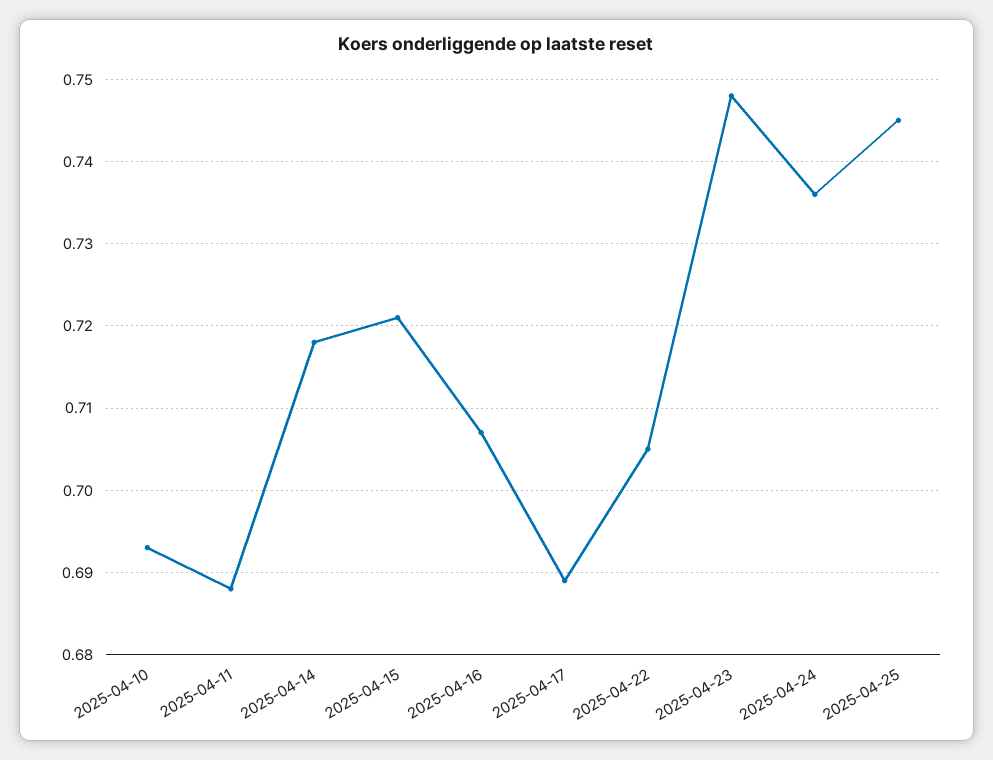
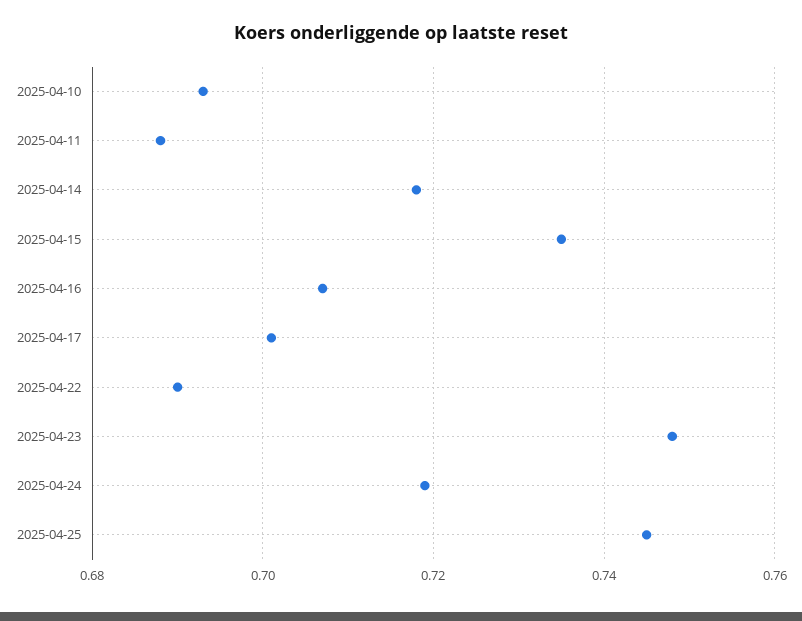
2025-04-15: 0.721 -> 0.735
2025-04-17: 0.689 -> 0.7
2025-04-22: 0.705 -> 0.69
2025-04-24: 0.736 -> 0.72

